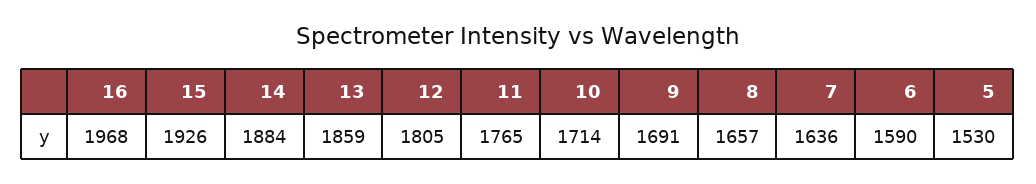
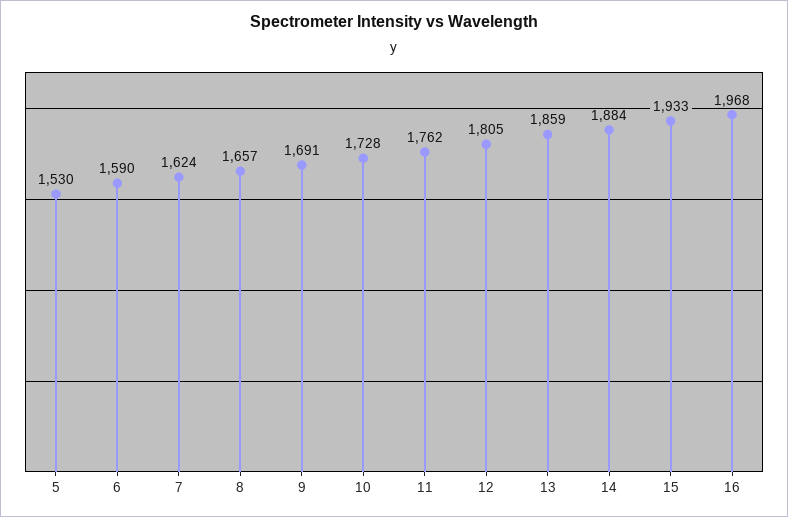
15: 1926 -> 1933
11: 1765 -> 1762
10: 1714 -> 1728
7: 1636 -> 1624

